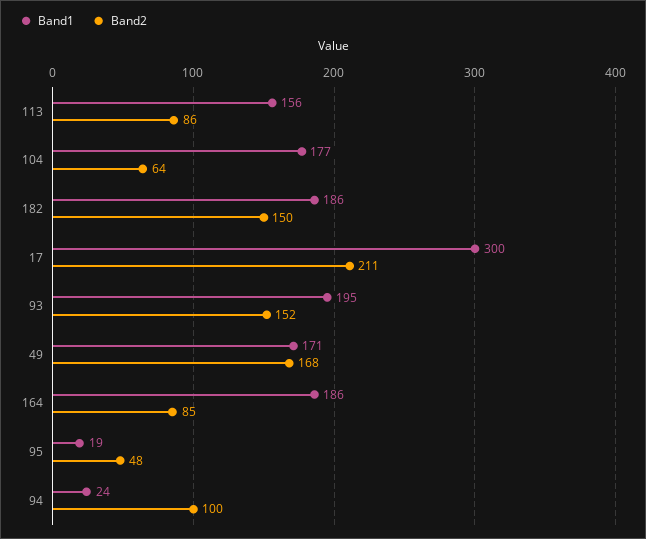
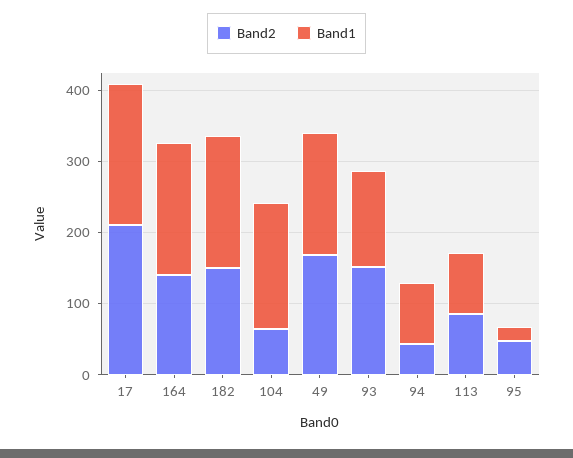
Band1, 113: 156 -> 80
Band1, 17: 300 -> 200
Band1, 93: 195 -> 140
Band2, 164: 85 -> 140
Band1, 94: 24 -> 80
Band2, 94: 100 -> 40

